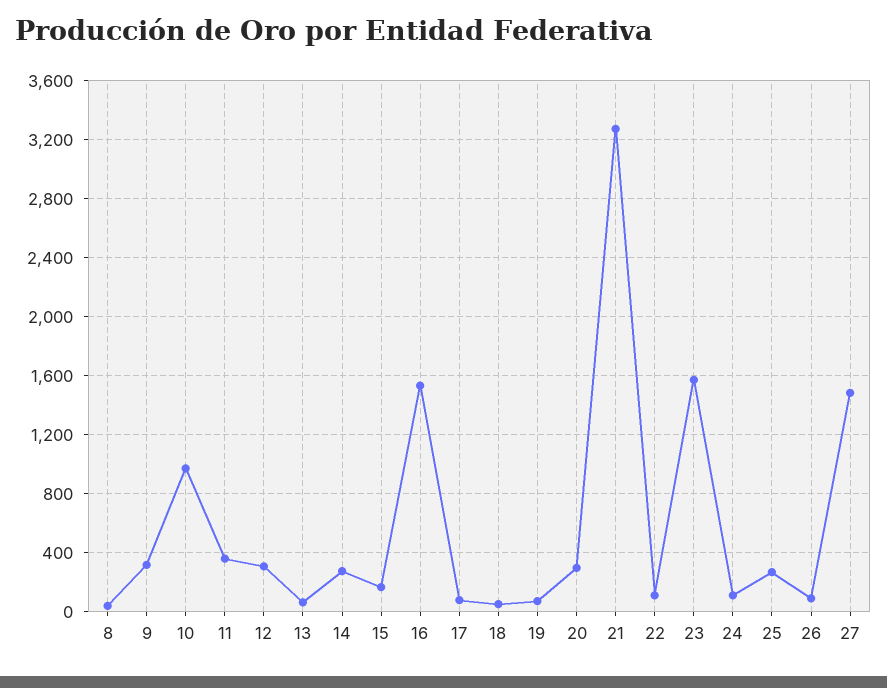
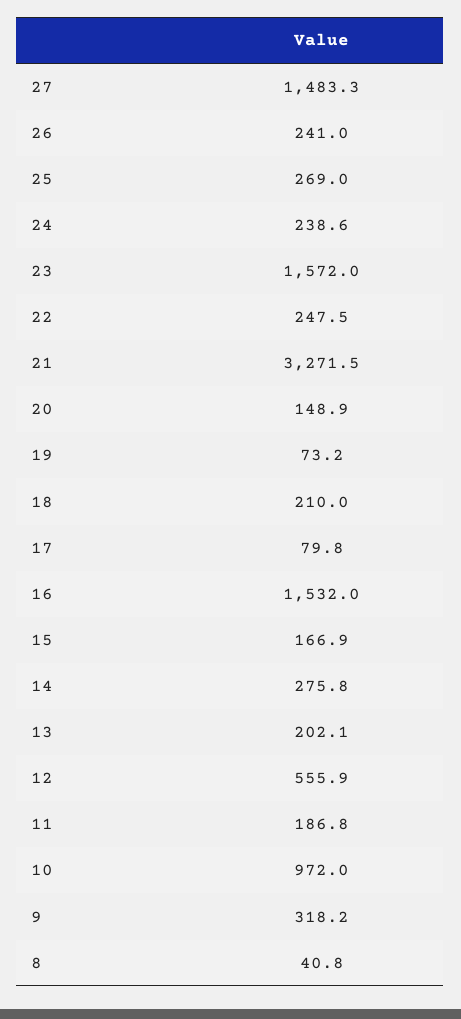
11: 350 -> 186.8
12: 300 -> 555.9
13: 50 -> 202.1
18: 50 -> 210
20: 300 -> 148.9
22: 100 -> 247.5
24: 100 -> 238.6
26: 100 -> 241

